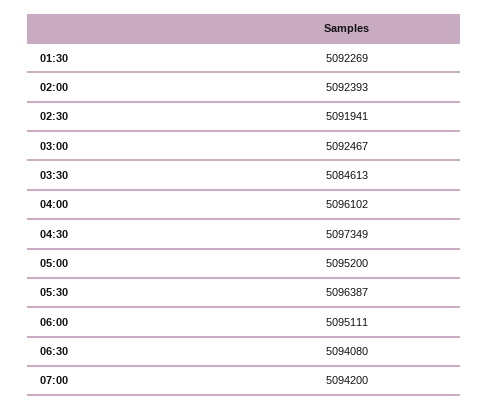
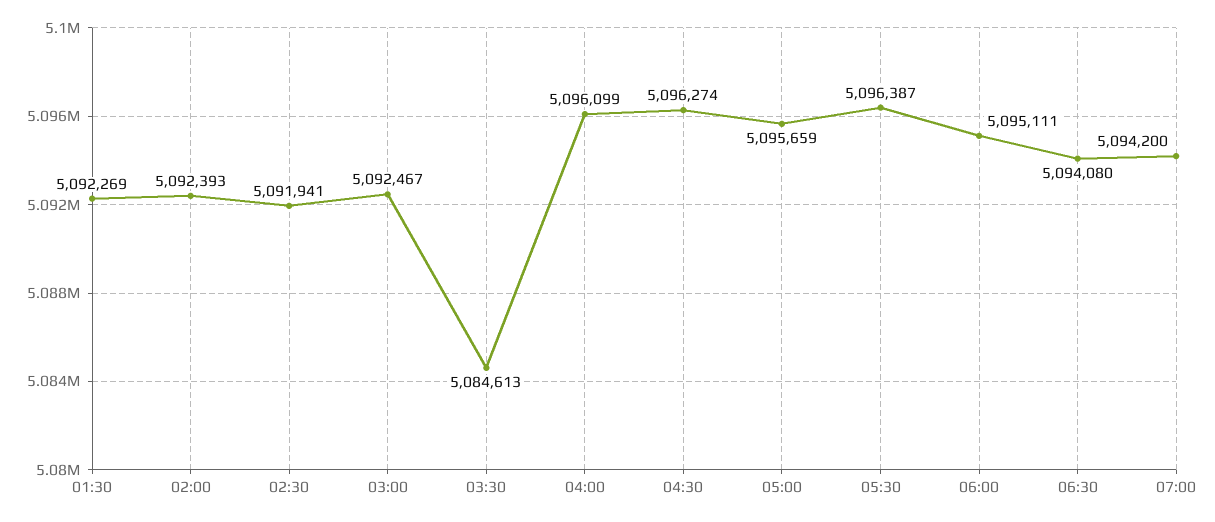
04:00: 5096102 -> 5096099
04:30: 5097349 -> 5096274
05:00: 5095200 -> 5095659

